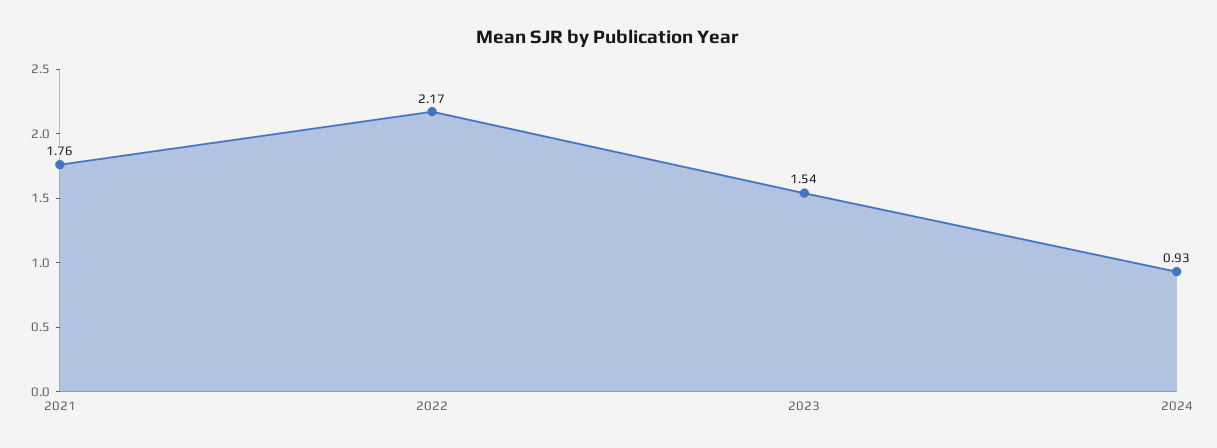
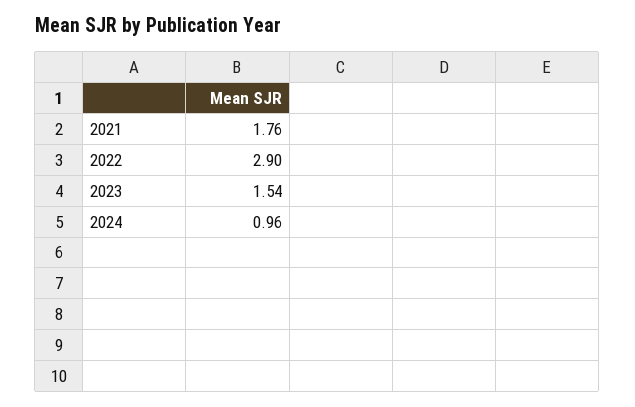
2022: 2.17 -> 2.9
2024: 0.93 -> 0.96

